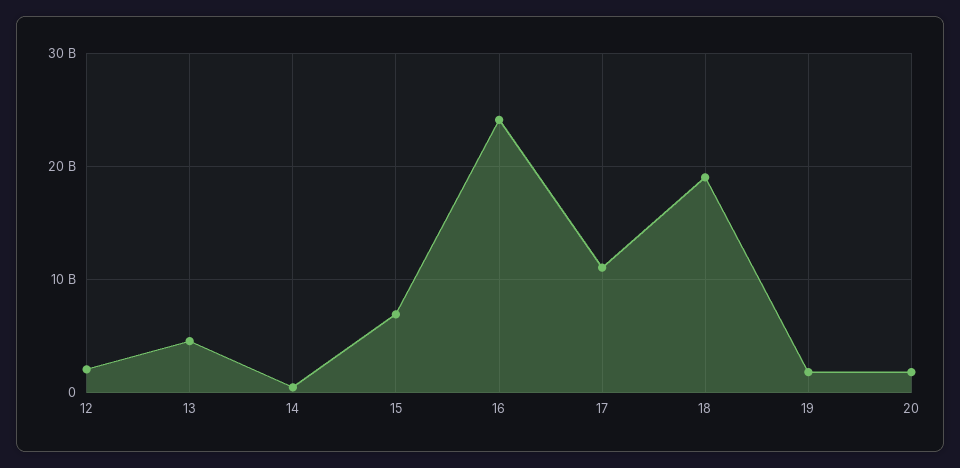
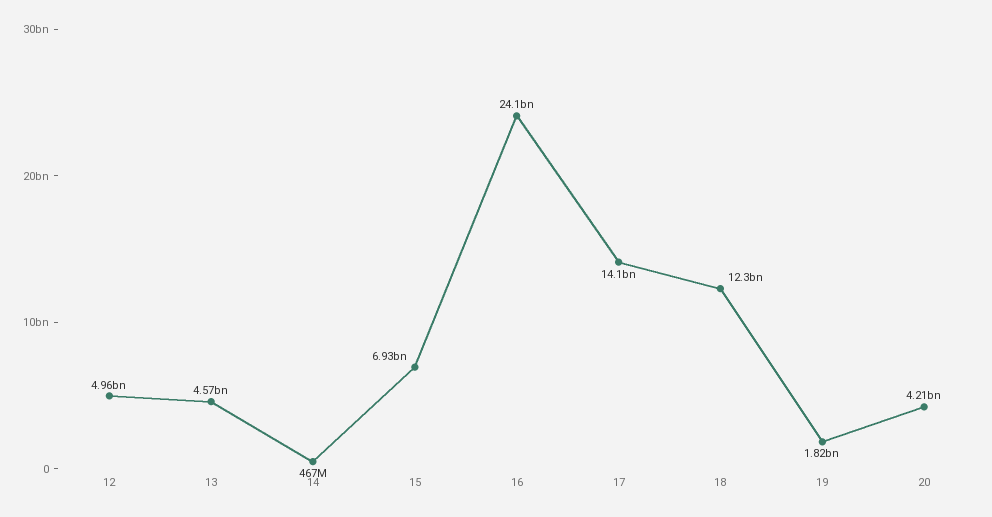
12: 2000000000 -> 4960000000
17: 11000000000 -> 14100000000
18: 19000000000 -> 12300000000
20: 2000000000 -> 4210000000

